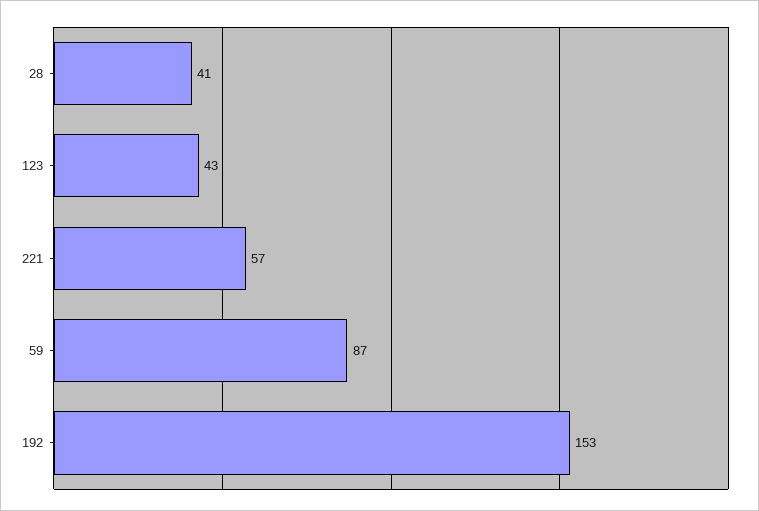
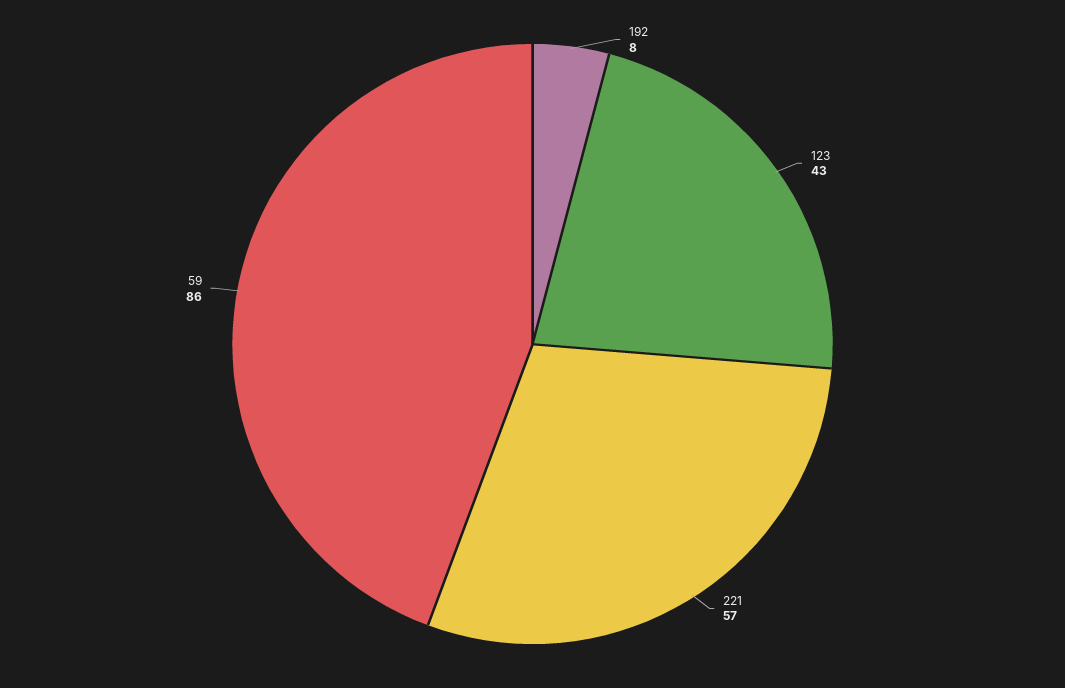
28: 41 -> none
59: 87 -> 86
192: 153 -> 8

